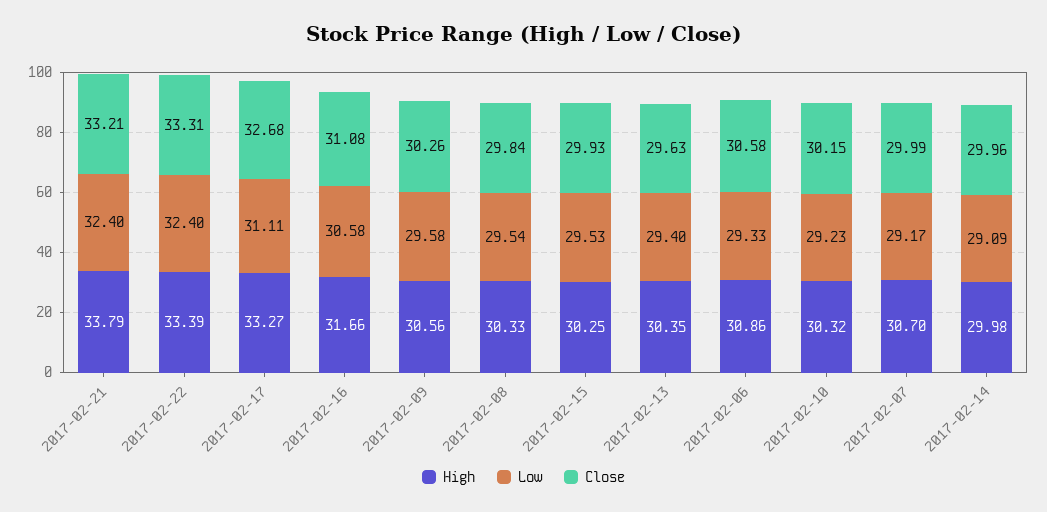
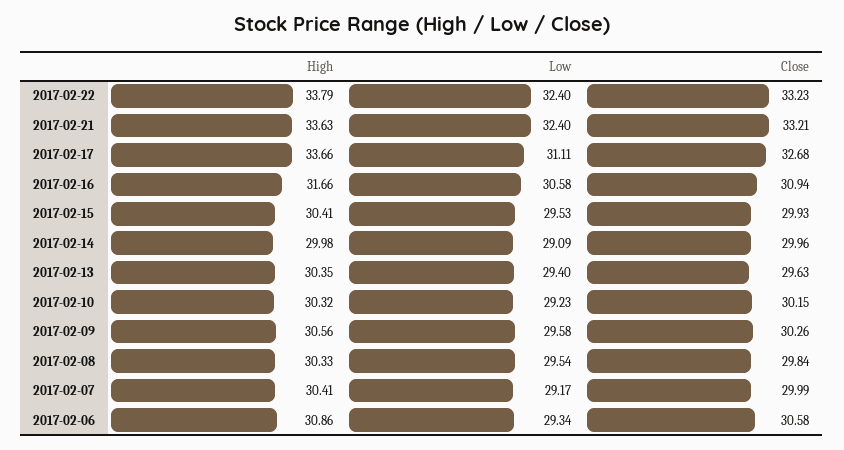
High, 2017-02-21: 33.79 -> 33.63
High, 2017-02-22: 33.39 -> 33.79
Close, 2017-02-22: 33.31 -> 33.23
High, 2017-02-17: 33.27 -> 33.66
Close, 2017-02-16: 31.08 -> 30.94
High, 2017-02-15: 30.25 -> 30.41
Low, 2017-02-06: 29.33 -> 29.34
High, 2017-02-07: 30.7 -> 30.41

